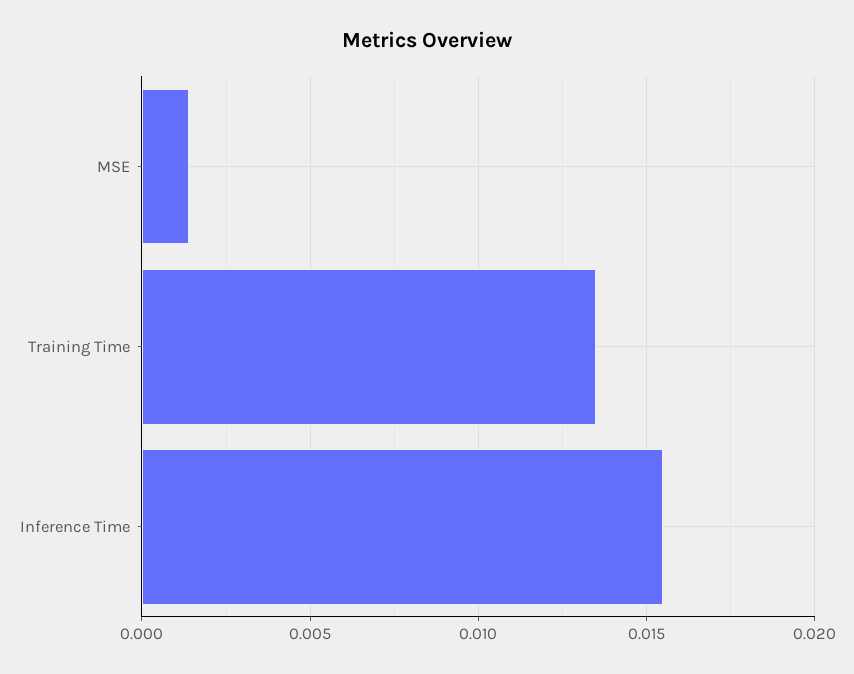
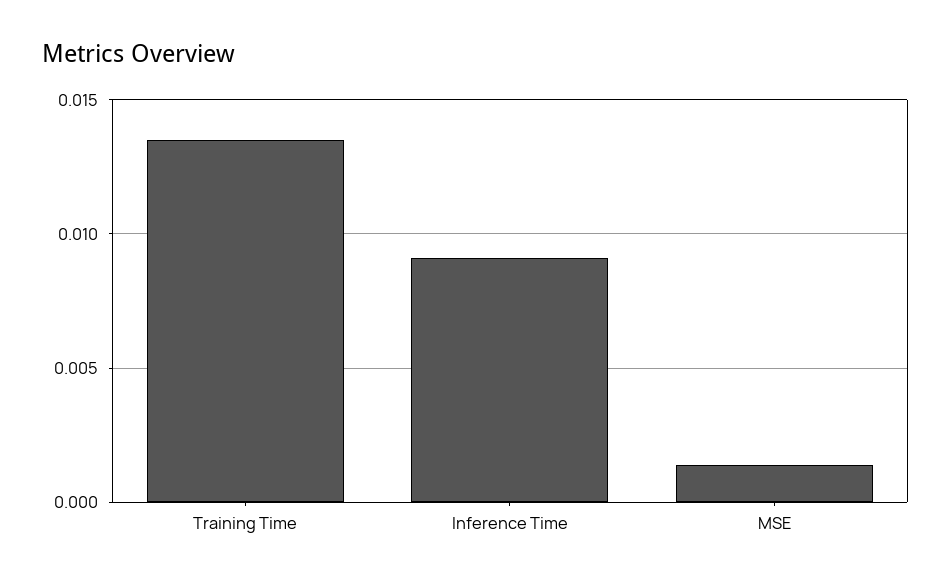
Inference Time: 0.0155 -> 0.009

